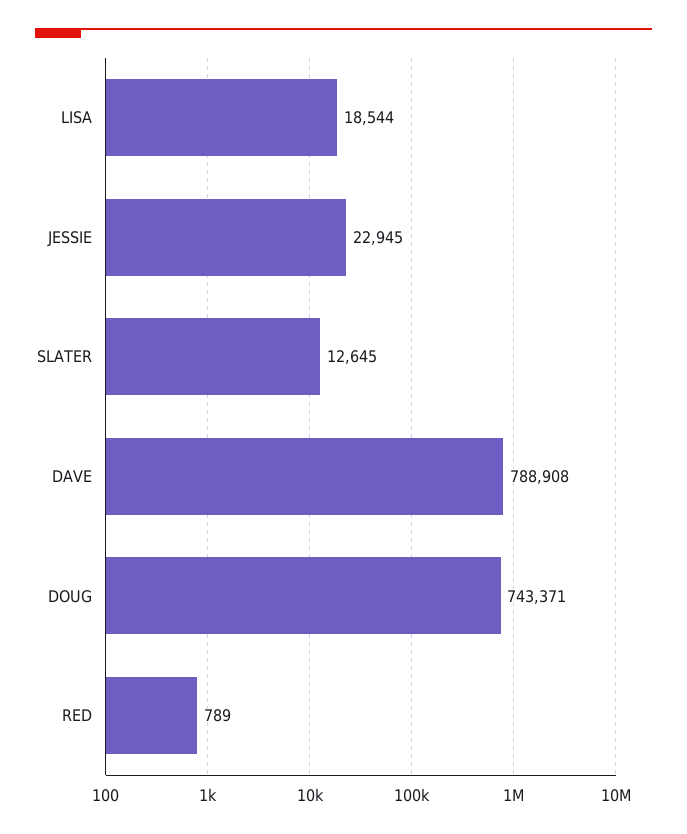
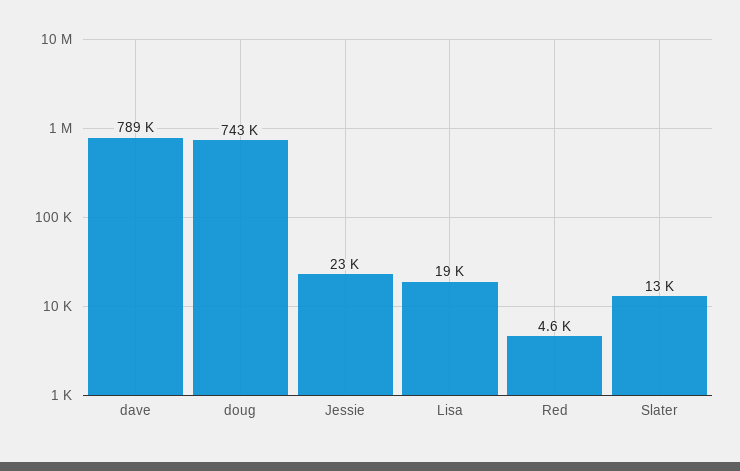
RED: 789 -> 4600

